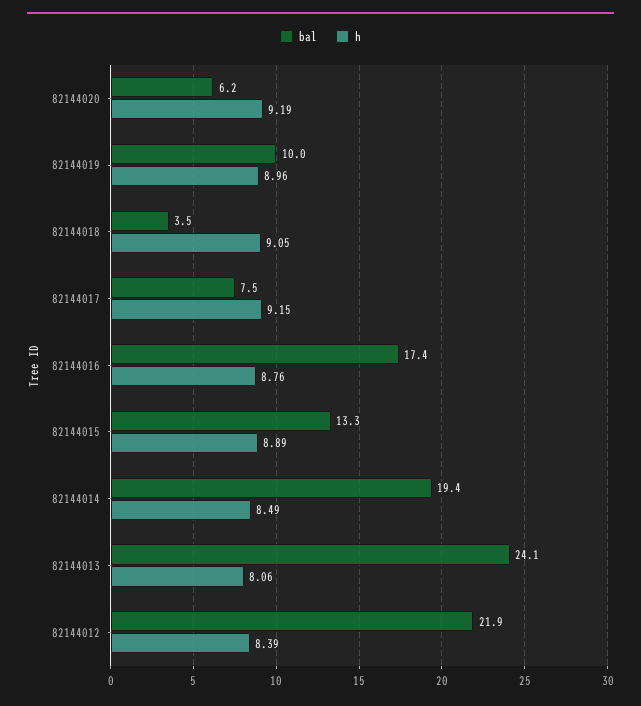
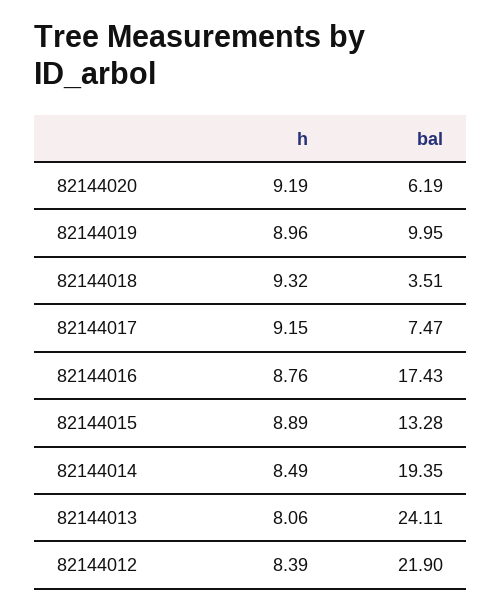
h, 82144018: 9.05 -> 9.32

